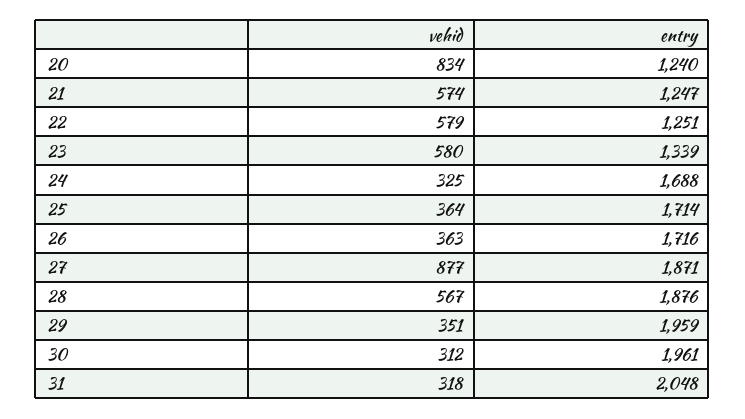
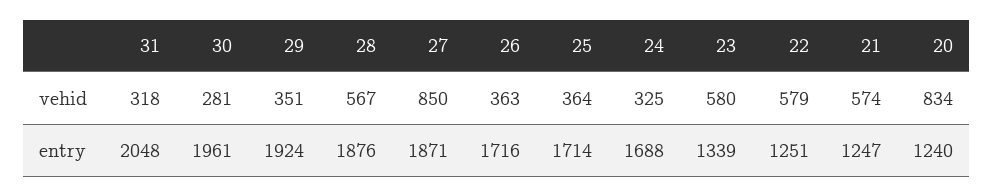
vehid, 27: 877 -> 850
entry, 29: 1959 -> 1924
vehid, 30: 312 -> 281

